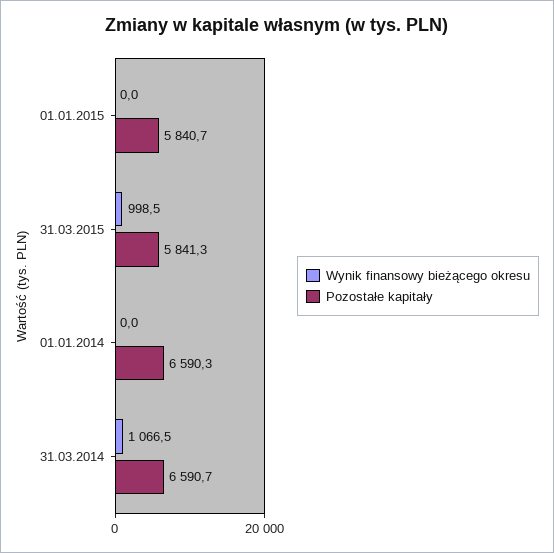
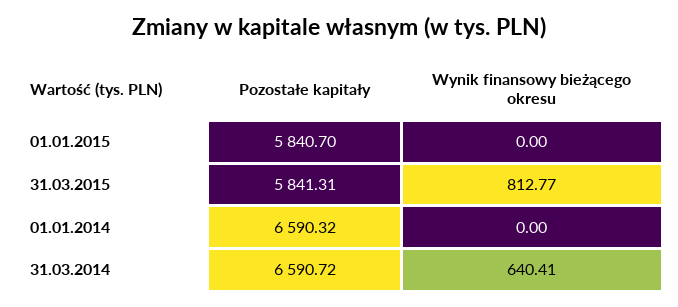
Wynik finansowy bieżącego okresu, 31.03.2015: 998.5 -> 812.77
Wynik finansowy bieżącego okresu, 31.03.2014: 1066.5 -> 640.41

